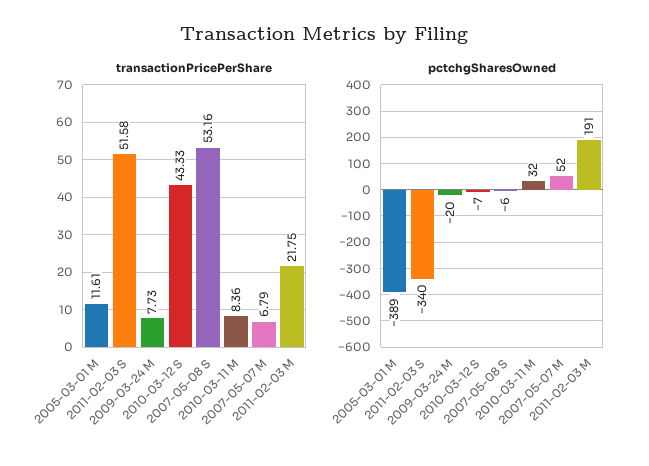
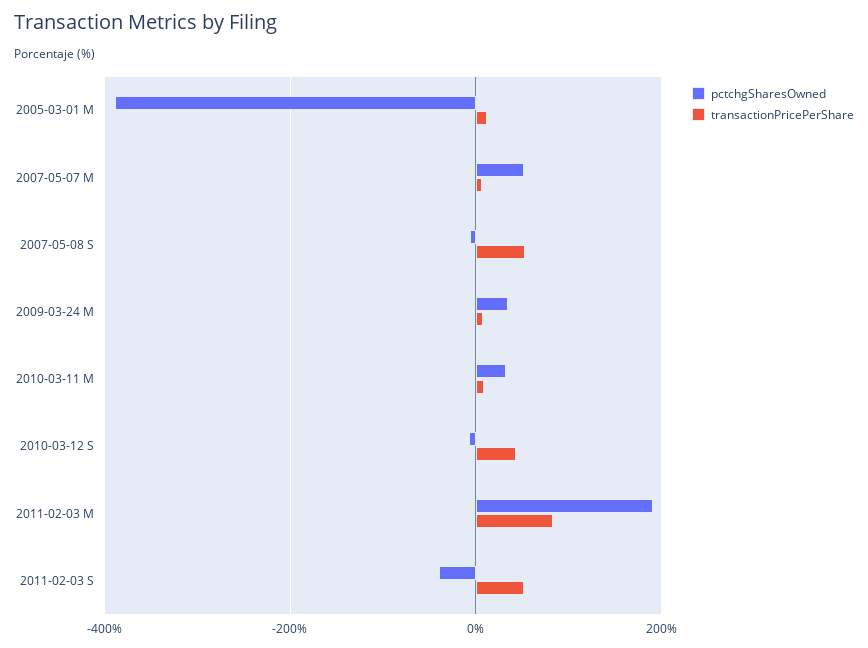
transactionPricePerShare, 2011-02-03 M: 21.75 -> 80
pctchgSharesOwned, 2011-02-03 S: -340 -> -40
pctchgSharesOwned, 2009-03-24 M: -20 -> 40

